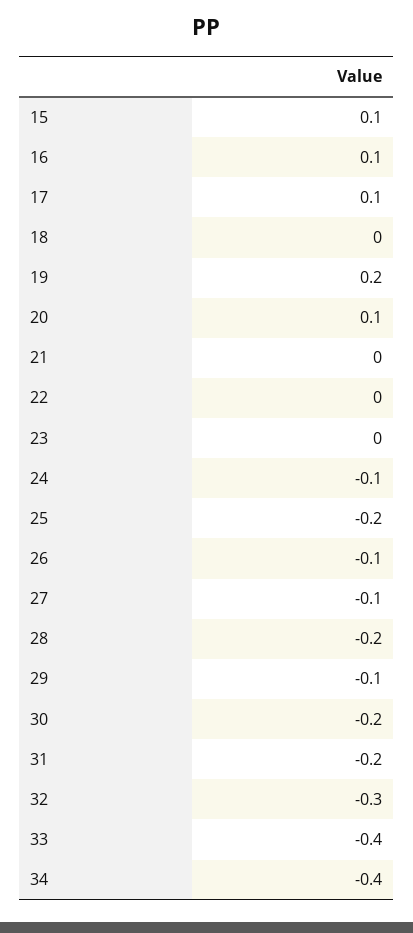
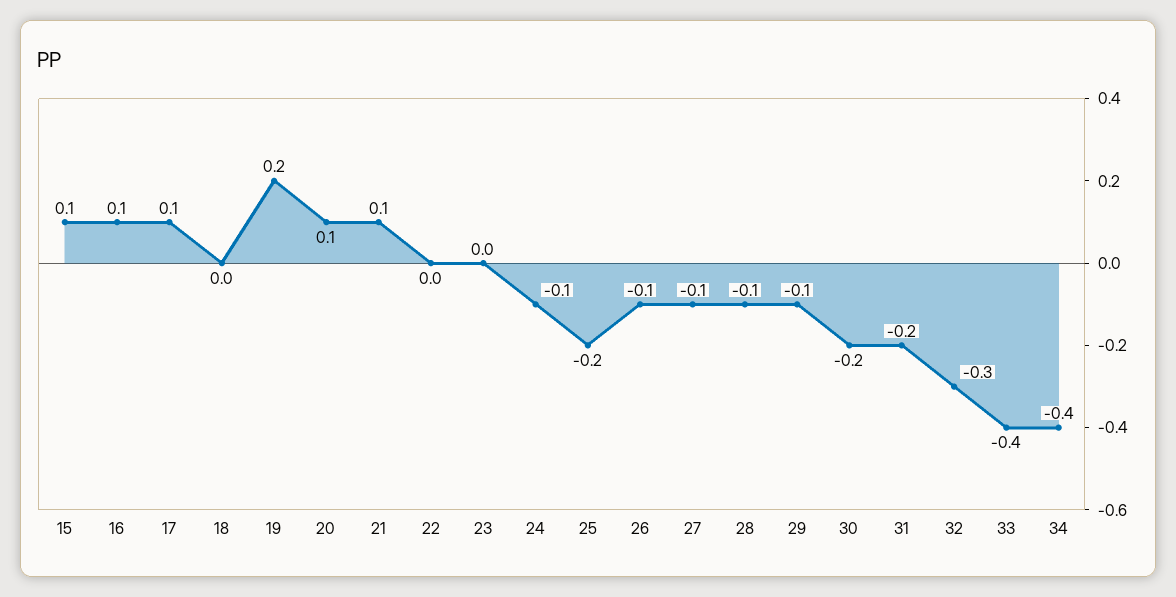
21: 0 -> 0.1
28: -0.2 -> -0.1

